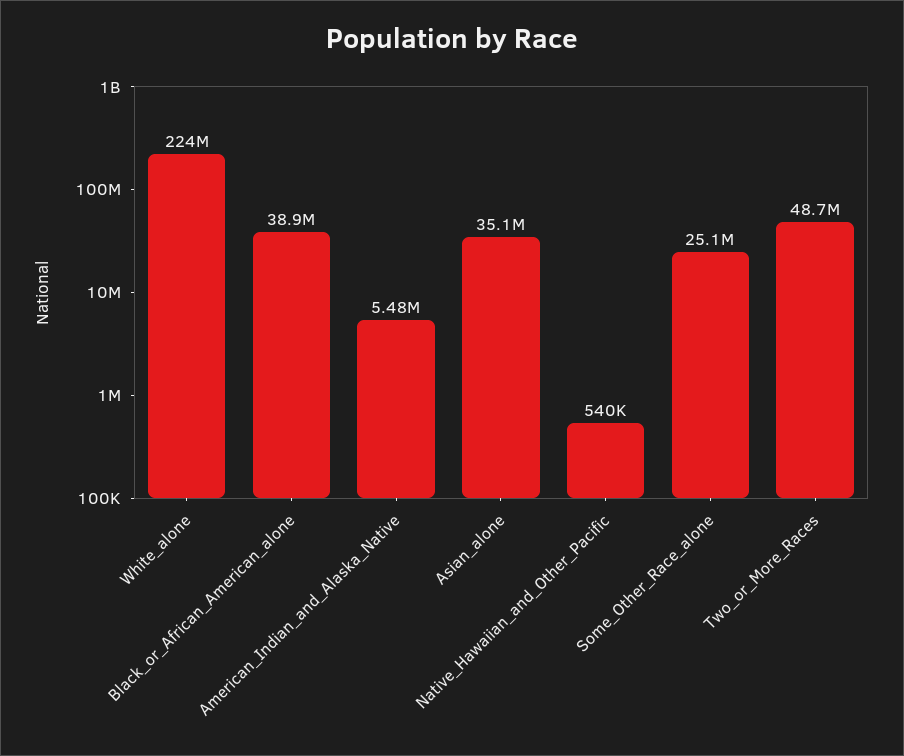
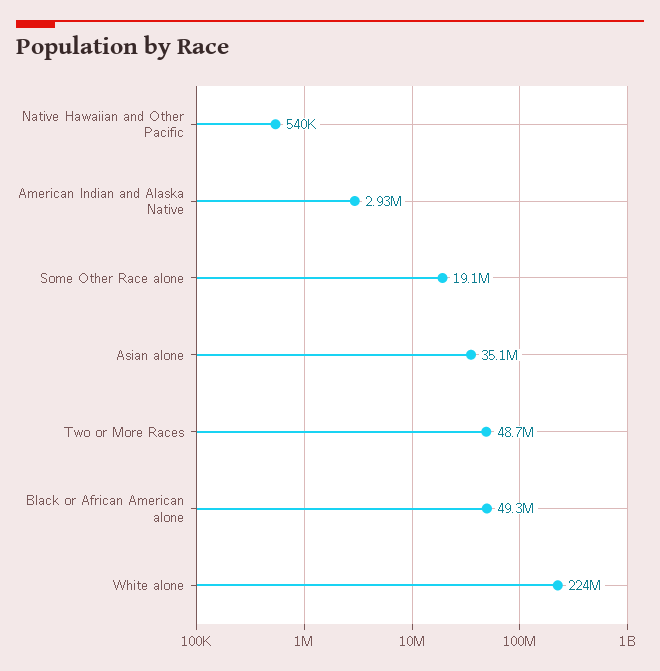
Black_or_African_American_alone: 38900000 -> 49300000
American_Indian_and_Alaska_Native: 5480000 -> 2930000
Some_Other_Race_alone: 25100000 -> 19100000

